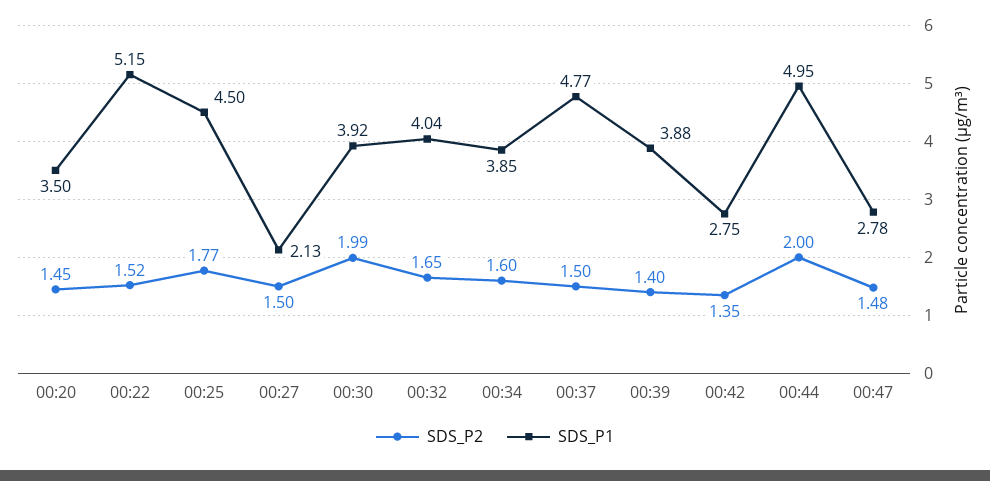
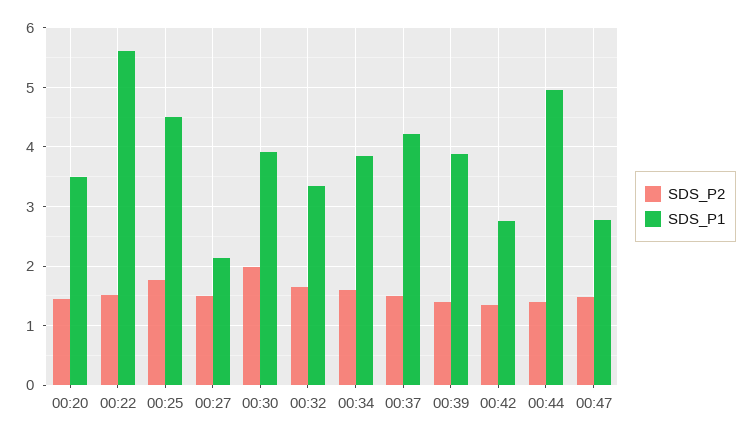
SDS_P1, 00:22: 5.15 -> 5.6
SDS_P1, 00:32: 4.04 -> 3.4
SDS_P1, 00:37: 4.77 -> 4.2
SDS_P2, 00:44: 2 -> 1.4

